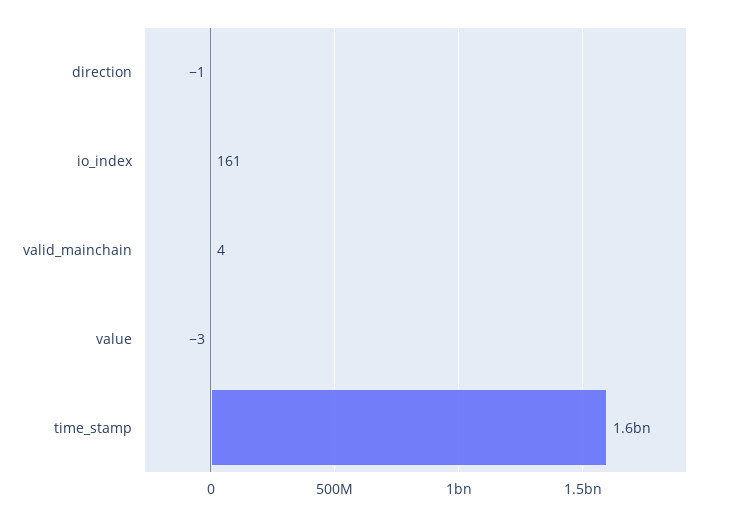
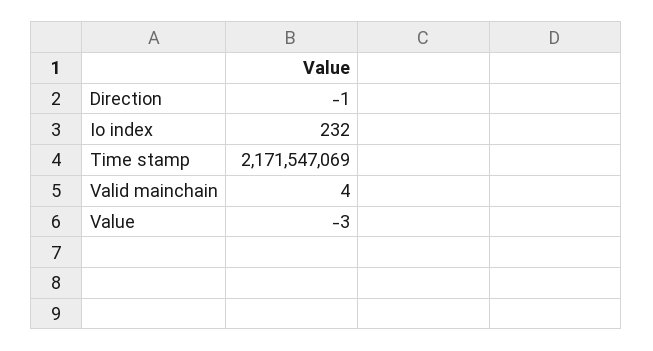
io_index: 161 -> 232
time_stamp: 1600000000 -> 2171547069

